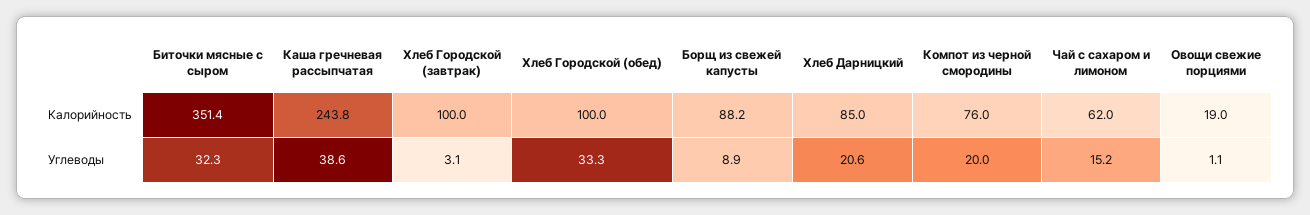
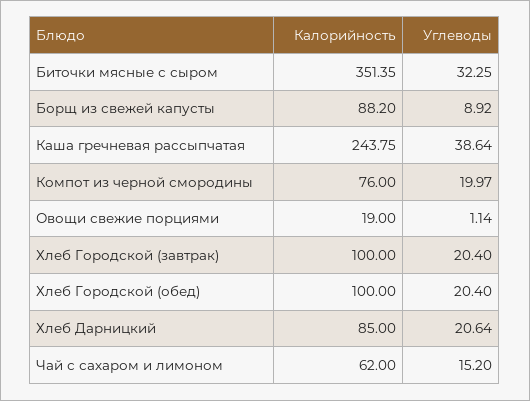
Хлеб Городской (завтрак), Углеводы: 3.1 -> 20.4
Хлеб Городской (обед), Углеводы: 33.3 -> 20.4

